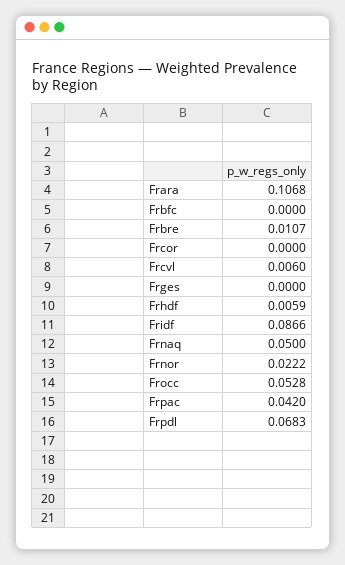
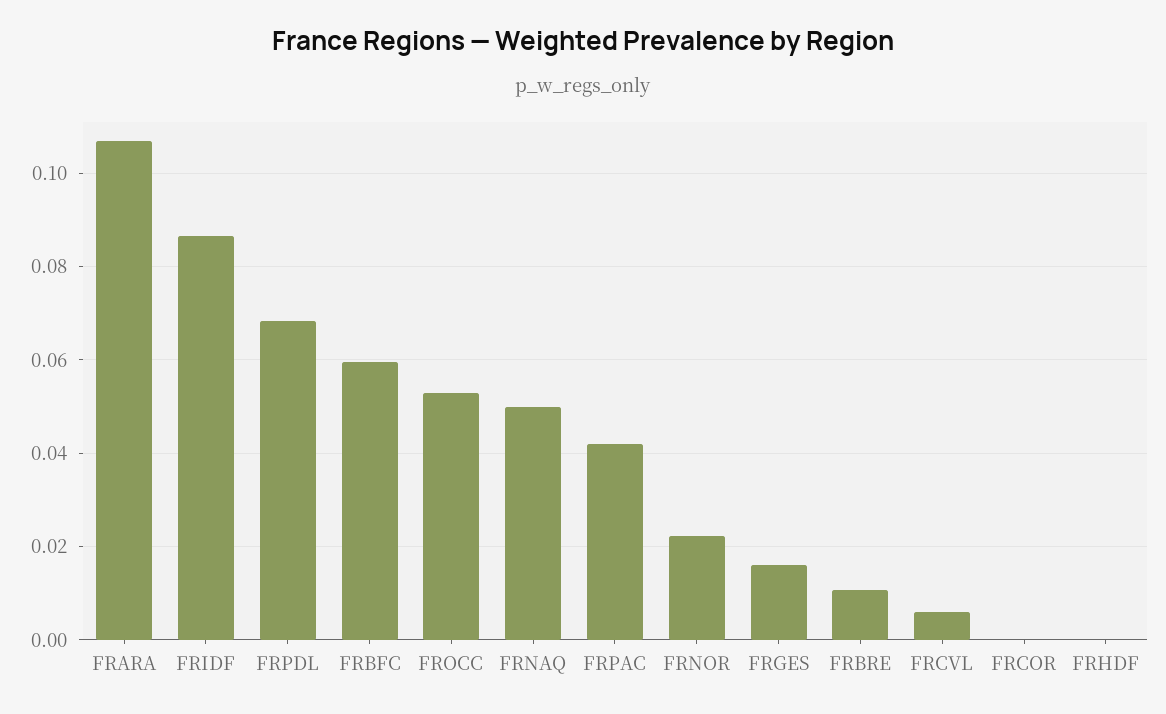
Frbfc: 0 -> 0.06
Frges: 0 -> 0.016
Frhdf: 0.0059 -> 0

